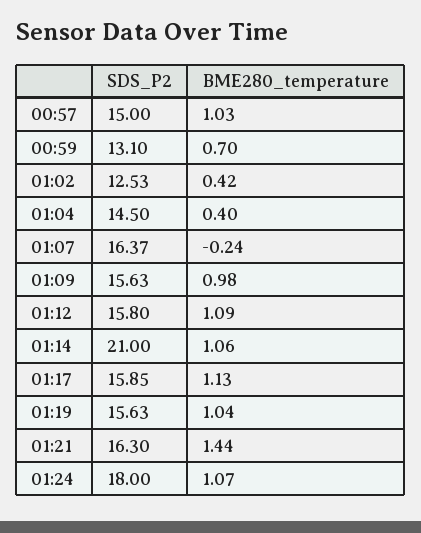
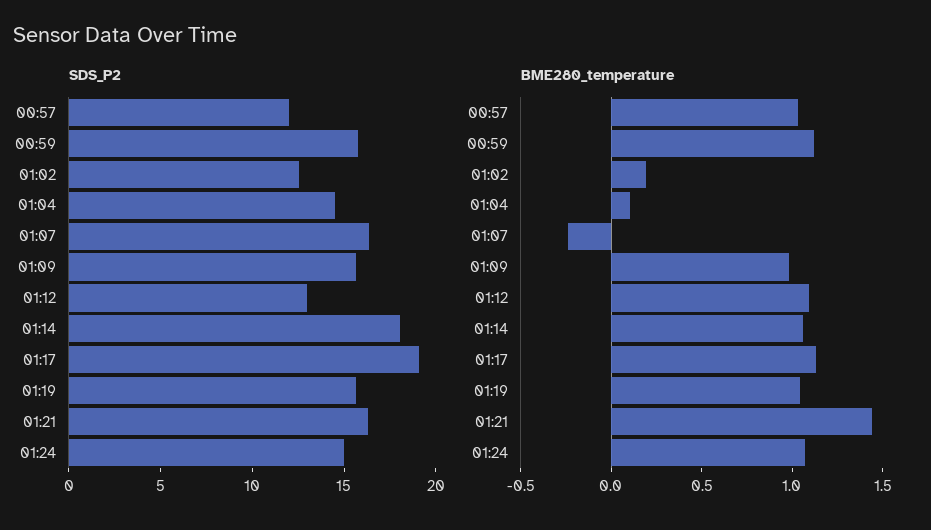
SDS_P2, 00:57: 15 -> 12
SDS_P2, 00:59: 13.1 -> 16
BME280_temperature, 00:59: 0.7 -> 1.1
BME280_temperature, 01:02: 0.42 -> 0.2
BME280_temperature, 01:04: 0.4 -> 0.1
SDS_P2, 01:12: 15.8 -> 13
SDS_P2, 01:14: 21 -> 18
SDS_P2, 01:17: 15.85 -> 19
SDS_P2, 01:24: 18 -> 15

